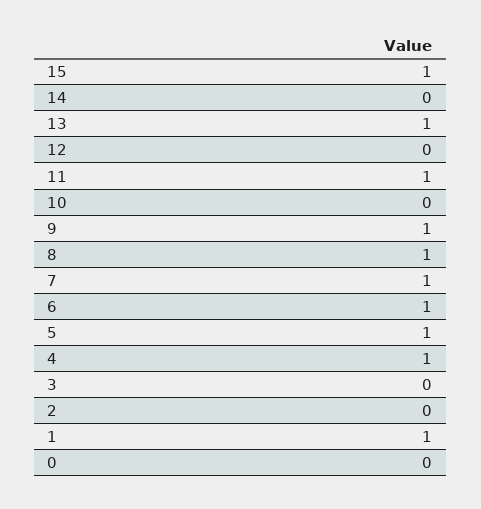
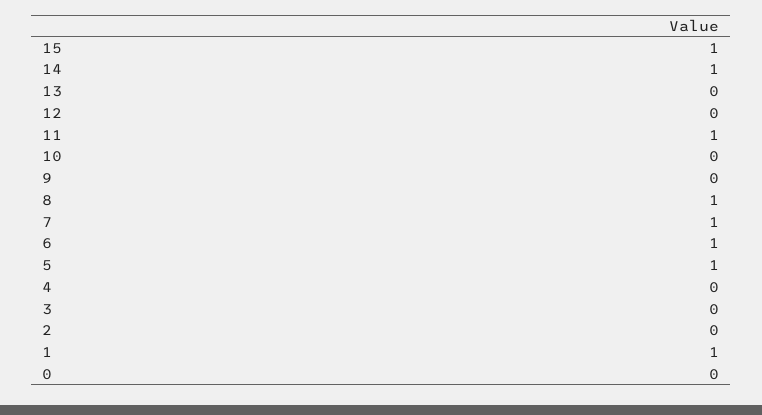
14: 0 -> 1
13: 1 -> 0
9: 1 -> 0
4: 1 -> 0

